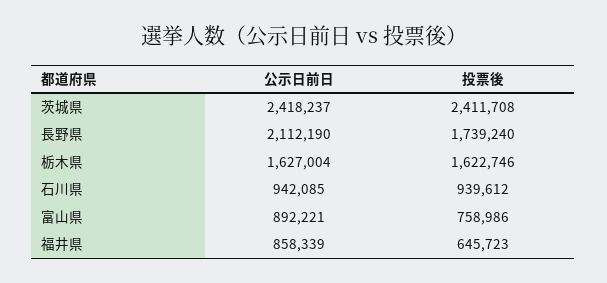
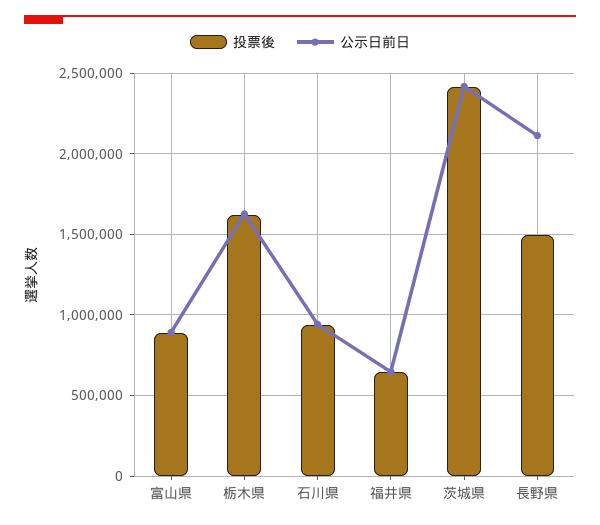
投票後, 長野県: 1739240 -> 1500000
投票後, 富山県: 758986 -> 900000
公示日前日, 福井県: 858339 -> 650000

